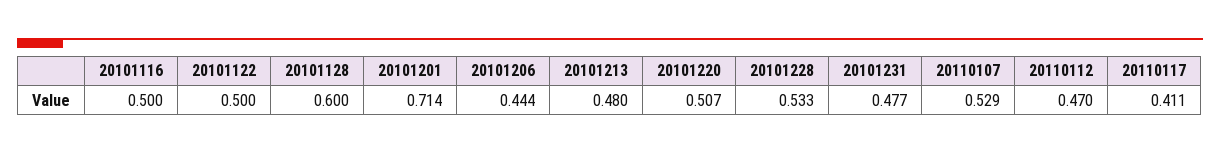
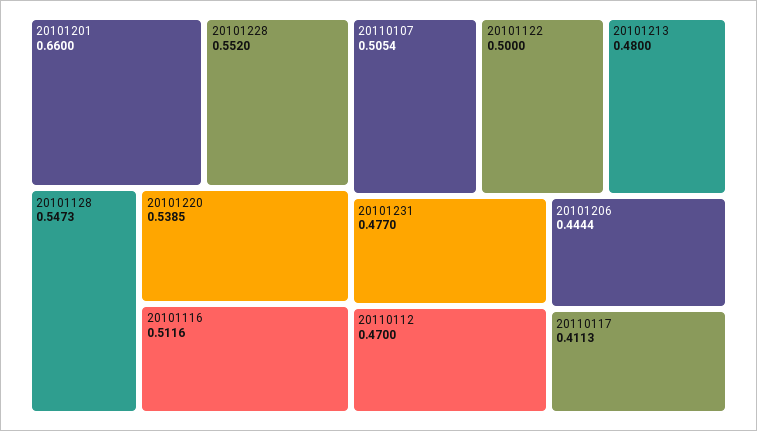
20101116: 0.5 -> 0.5116
20101128: 0.6 -> 0.5473
20101201: 0.714 -> 0.66
20101220: 0.507 -> 0.5385
20101228: 0.533 -> 0.552
20110107: 0.529 -> 0.5054

